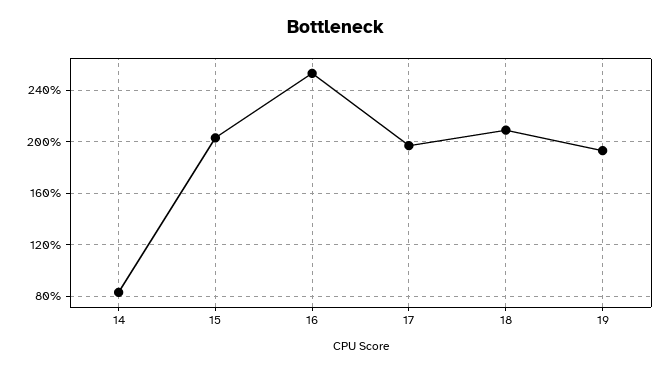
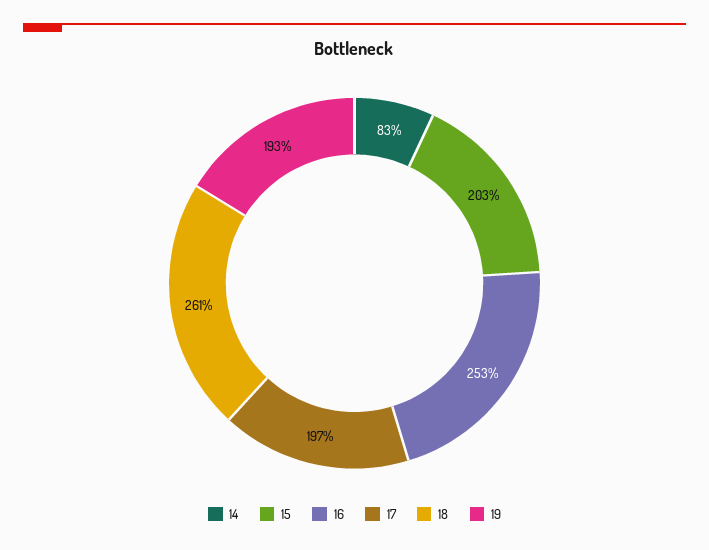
18: 210 -> 261

